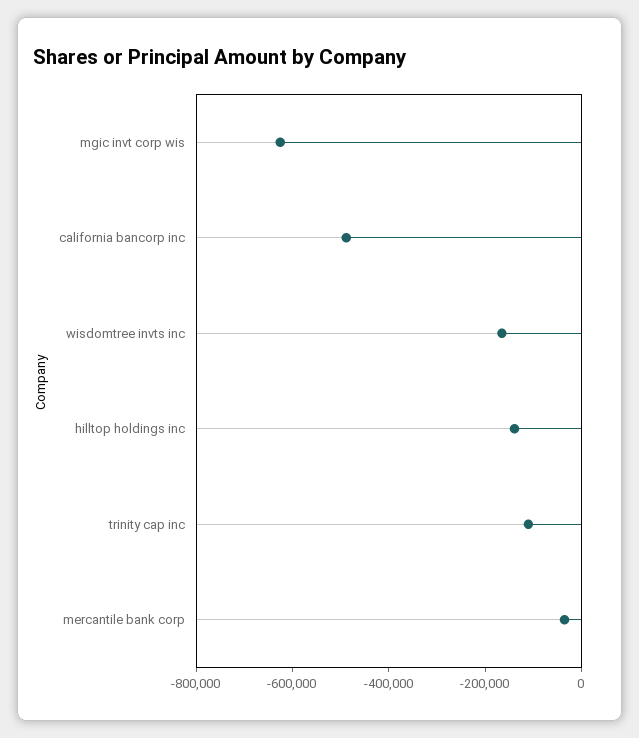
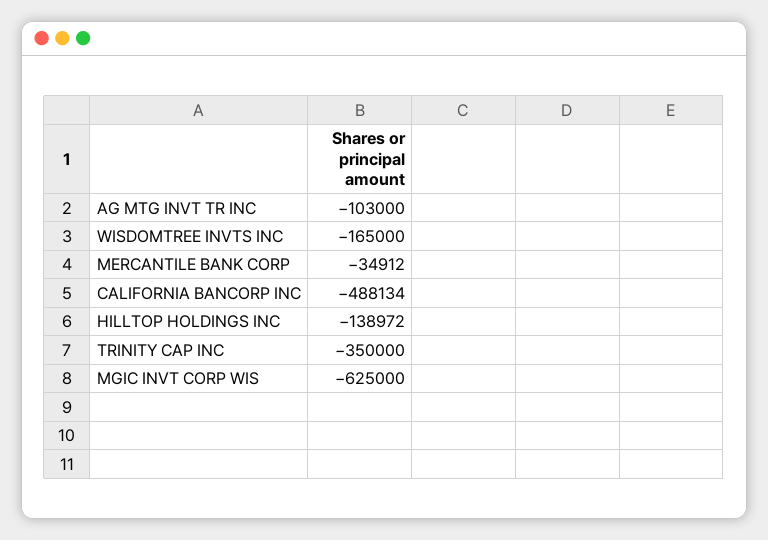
trinity cap inc: -100000 -> -350000
AG MTG INVT TR INC: none -> -103000

